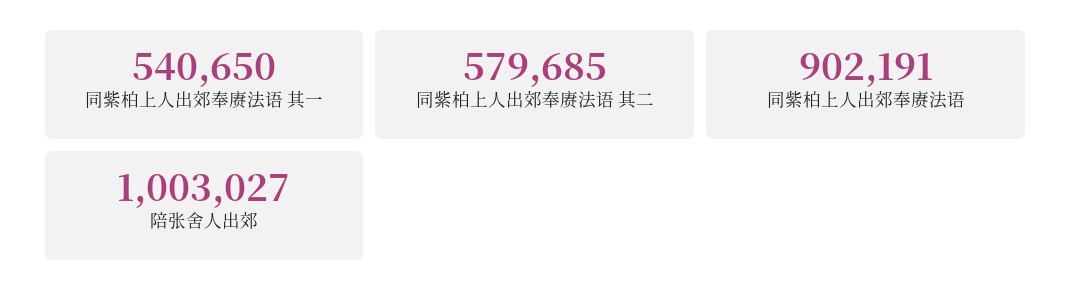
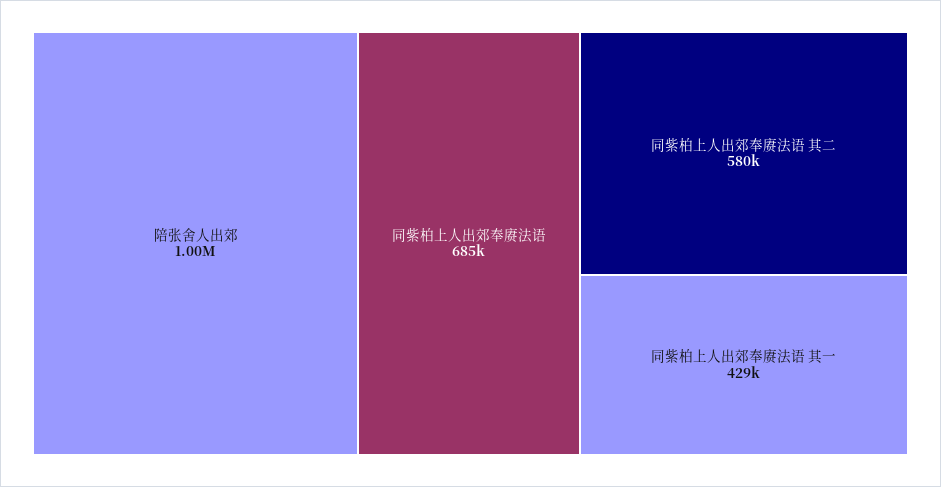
同紫柏上人出郊奉赓法语 其一: 540650 -> 429000
同紫柏上人出郊奉赓法语: 902191 -> 685000

